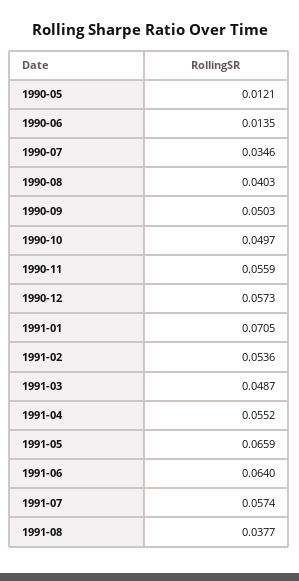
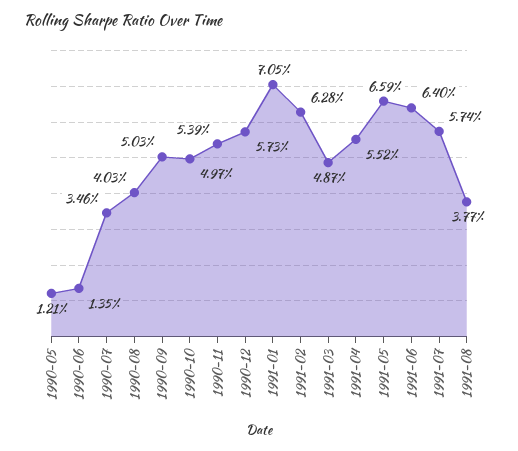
1990-11: 0.0559 -> 0.0539
1991-02: 0.0536 -> 0.0628

